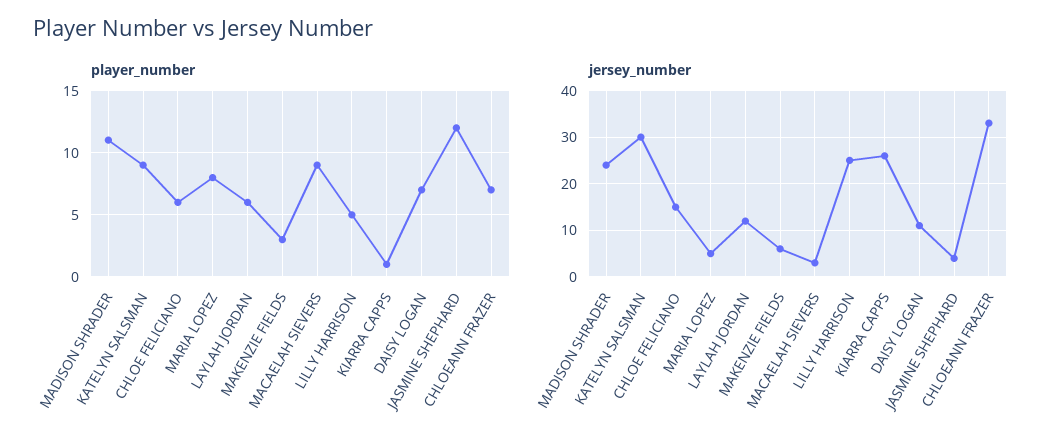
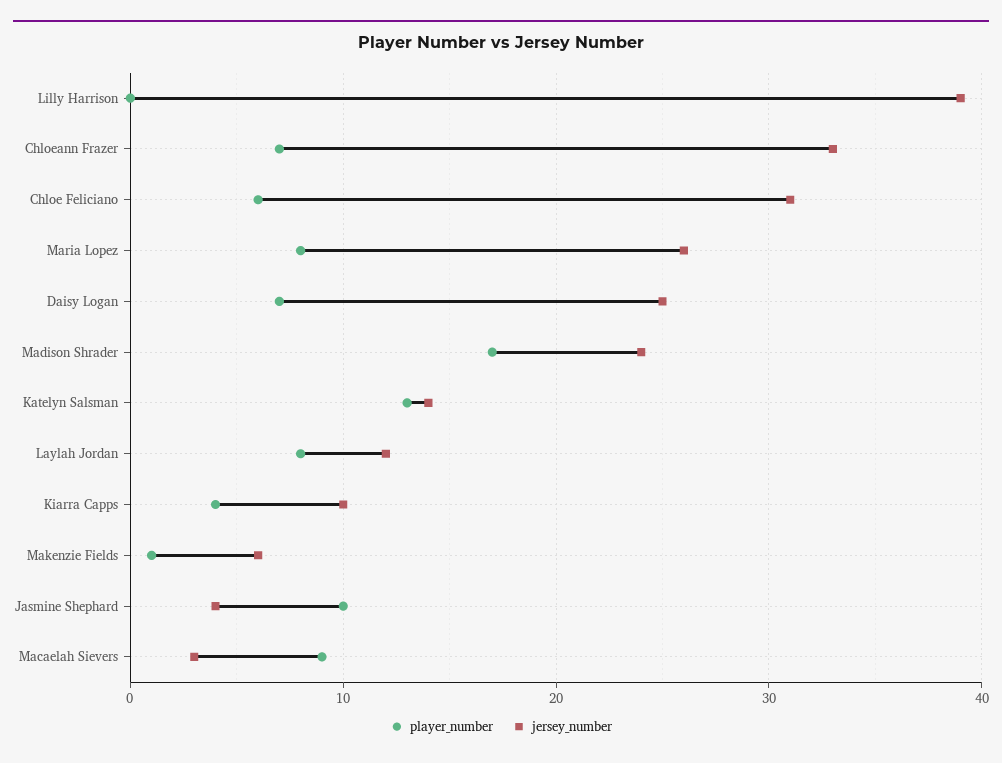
player_number, MADISON SHRADER: 11 -> 17
player_number, KATELYN SALSMAN: 9 -> 13
player_number, LAYLAH JORDAN: 6 -> 8
player_number, MAKENZIE FIELDS: 3 -> 1
player_number, LILLY HARRISON: 5 -> 0
player_number, KIARRA CAPPS: 1 -> 4
player_number, JASMINE SHEPHARD: 12 -> 10
jersey_number, KATELYN SALSMAN: 30 -> 14
jersey_number, CHLOE FELICIANO: 15 -> 31
jersey_number, MARIA LOPEZ: 5 -> 26
jersey_number, LILLY HARRISON: 25 -> 39
jersey_number, KIARRA CAPPS: 25 -> 10
jersey_number, DAISY LOGAN: 10 -> 25

